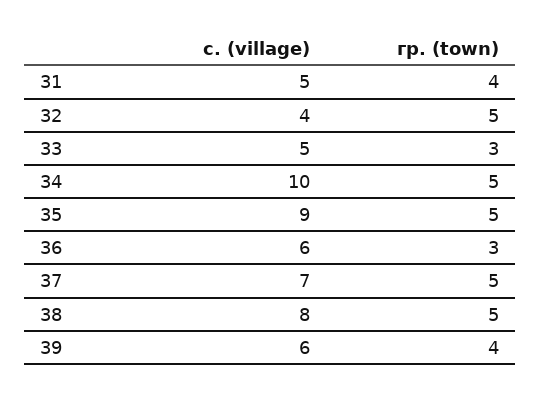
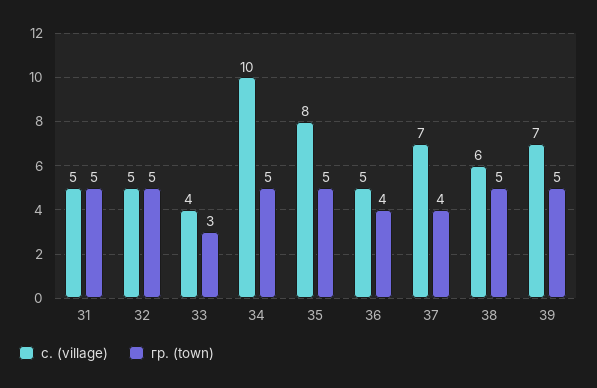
гр. (town), 31: 4 -> 5
с. (village), 32: 4 -> 5
с. (village), 33: 5 -> 4
с. (village), 35: 9 -> 8
с. (village), 36: 6 -> 5
гр. (town), 36: 3 -> 4
гр. (town), 37: 5 -> 4
с. (village), 38: 8 -> 6
с. (village), 39: 6 -> 7
гр. (town), 39: 4 -> 5

